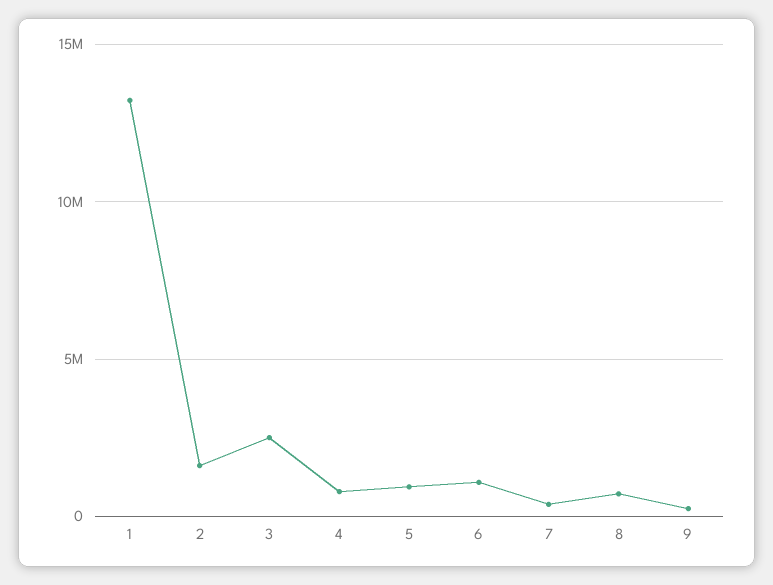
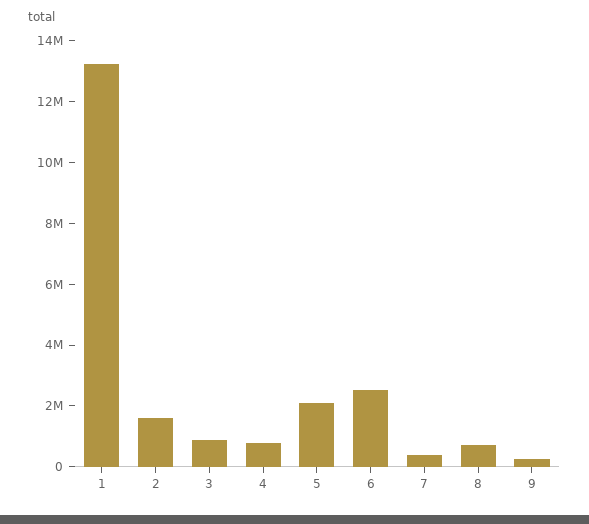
3: 2500000 -> 1000000
5: 1000000 -> 2000000
6: 1000000 -> 2500000

